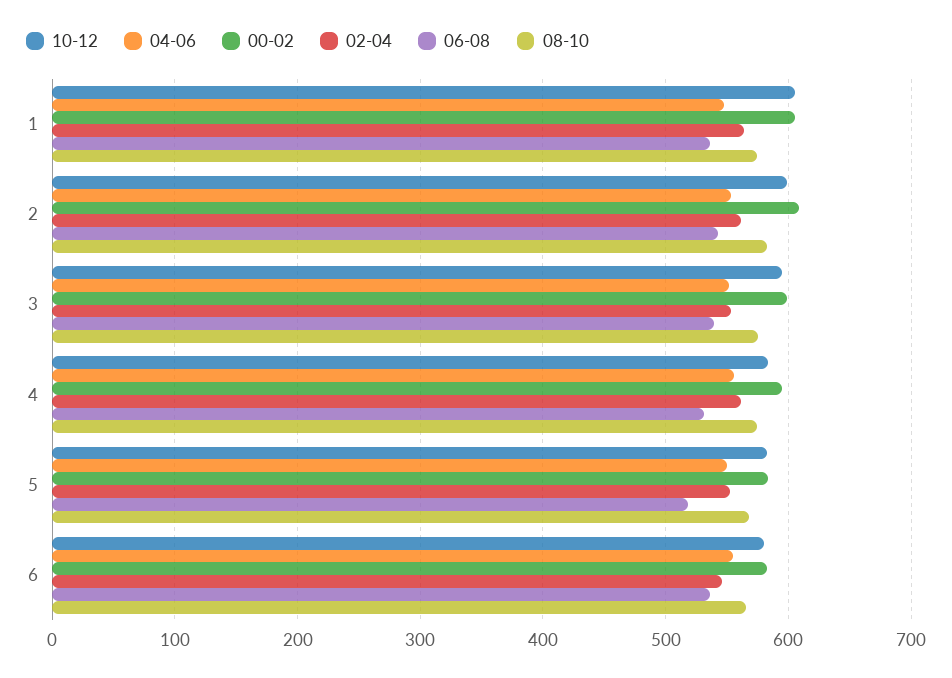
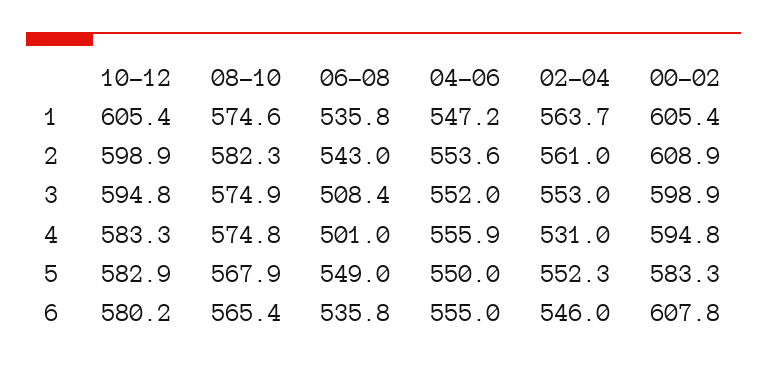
06-08, 3: 540 -> 508.4
02-04, 4: 560 -> 531
06-08, 4: 530 -> 501
06-08, 5: 520 -> 549
00-02, 6: 580 -> 607.8

